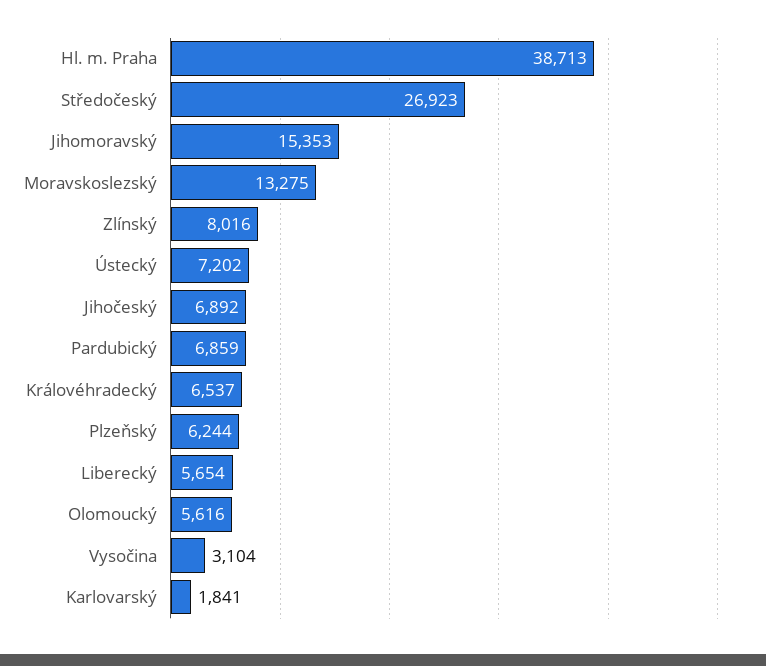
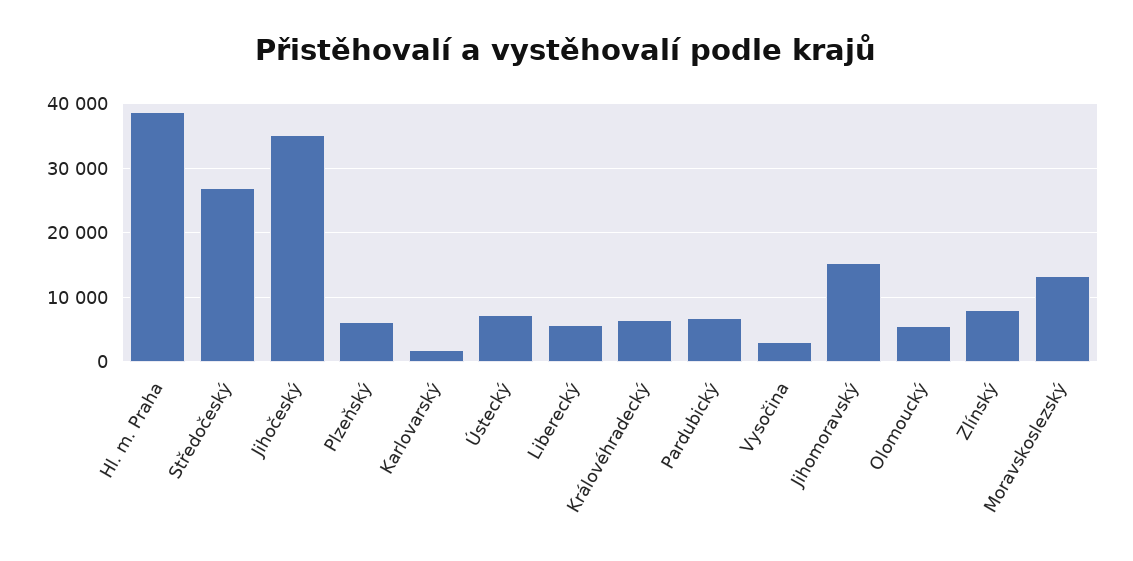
Jihočeský: 6892 -> 35000

